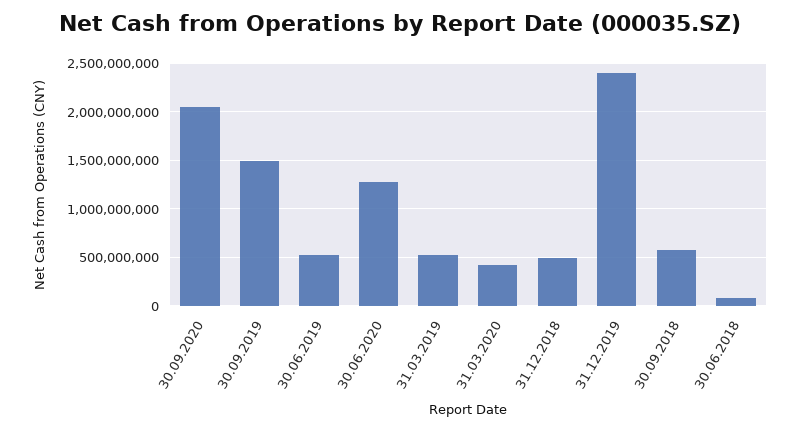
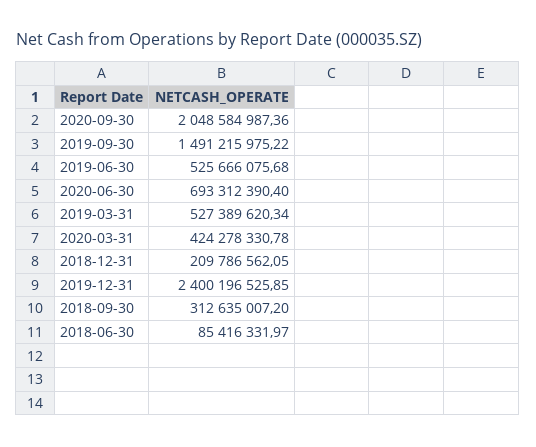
30.06.2020: 1300000000 -> 693312390.4
31.12.2018: 500000000 -> 209786562.05
30.09.2018: 600000000 -> 312635007.2

